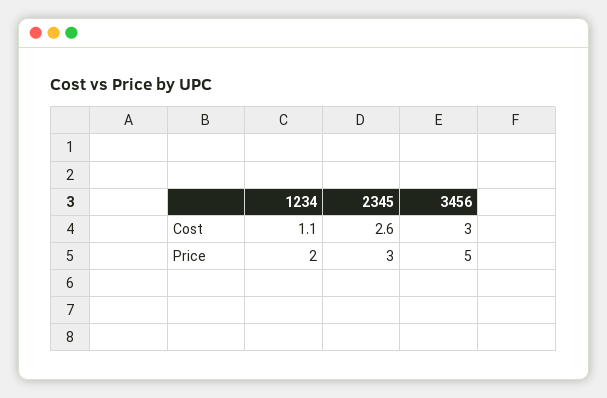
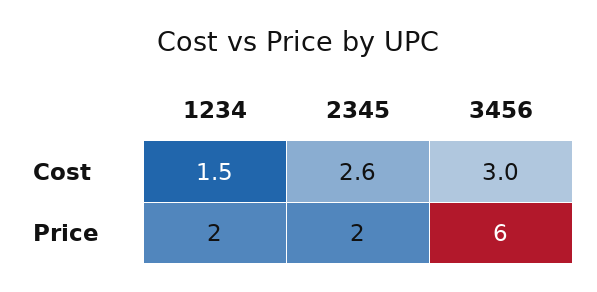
1234, Cost: 1.1 -> 1.5
2345, Price: 3 -> 2
3456, Price: 5 -> 6

